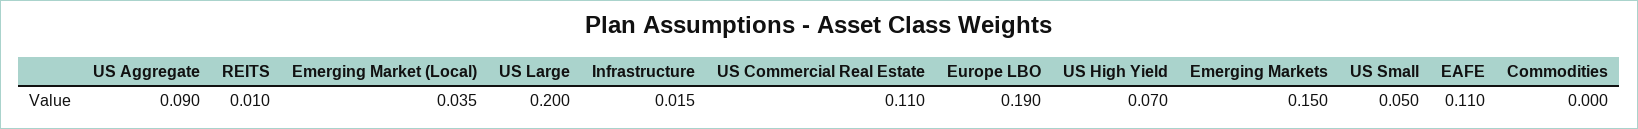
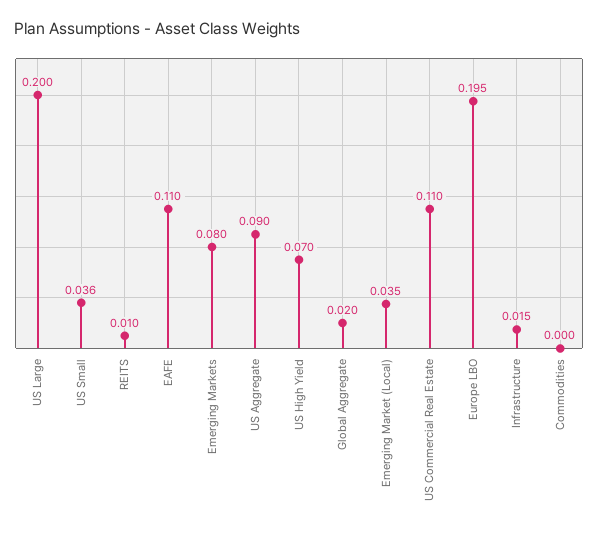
Europe LBO: 0.19 -> 0.195
Emerging Markets: 0.15 -> 0.08
US Small: 0.05 -> 0.036
Global Aggregate: none -> 0.02

